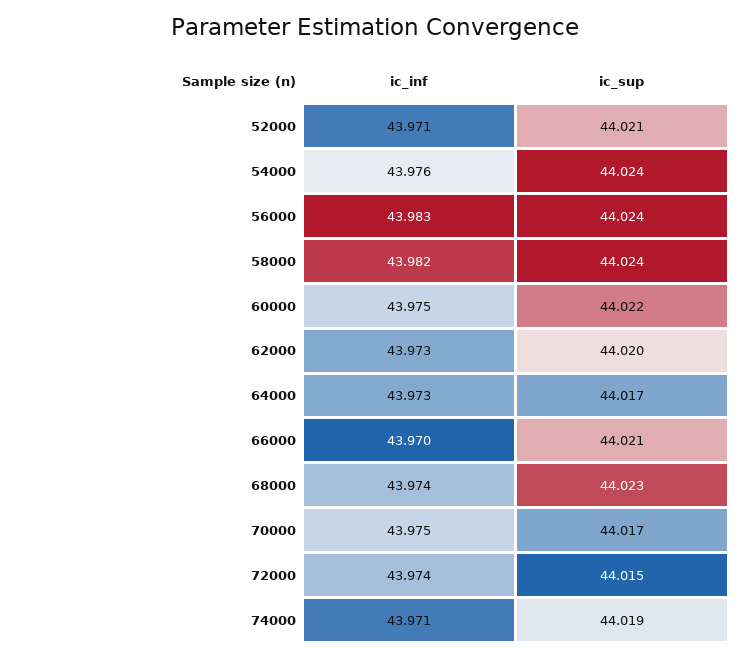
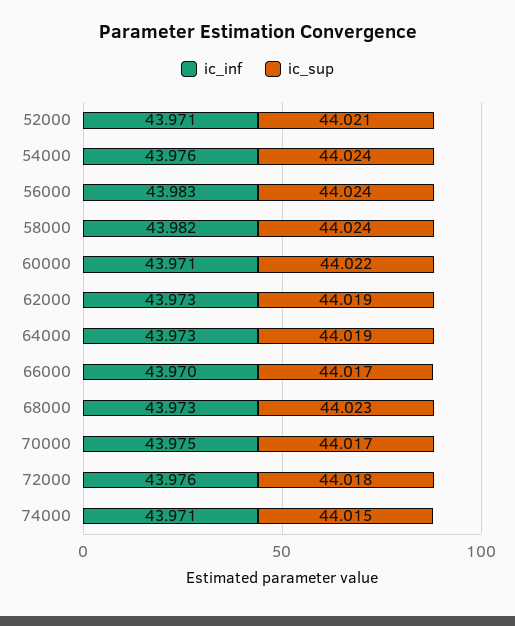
ic_inf, 60000: 43.975 -> 43.971
ic_sup, 62000: 44.02 -> 44.019
ic_sup, 64000: 44.017 -> 44.019
ic_sup, 66000: 44.021 -> 44.017
ic_inf, 68000: 43.974 -> 43.973
ic_inf, 72000: 43.974 -> 43.976
ic_sup, 72000: 44.015 -> 44.018
ic_sup, 74000: 44.019 -> 44.015

